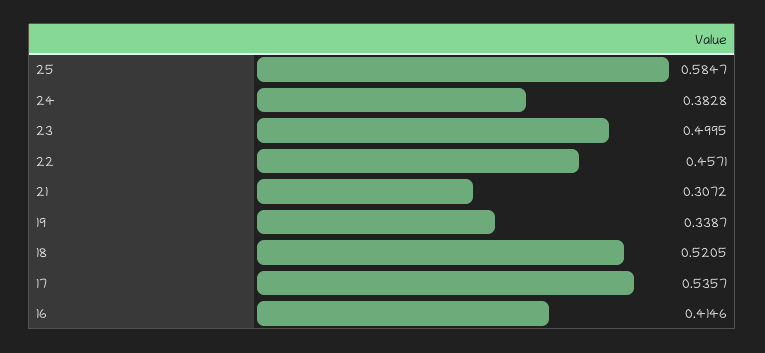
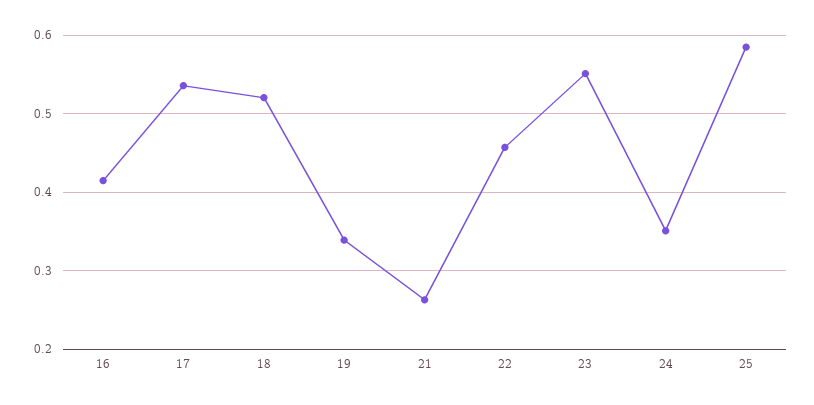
24: 0.3828 -> 0.35
23: 0.4995 -> 0.55
21: 0.3072 -> 0.26

